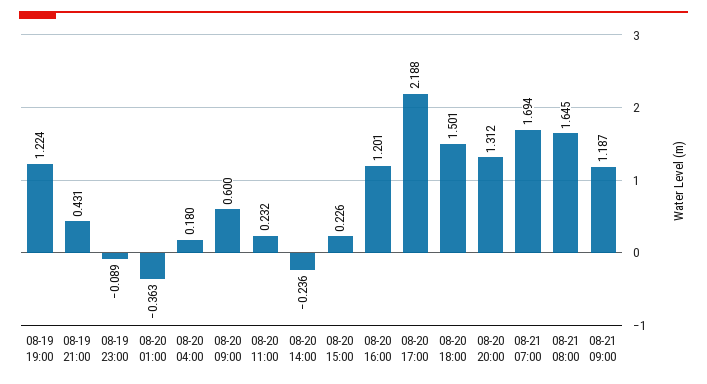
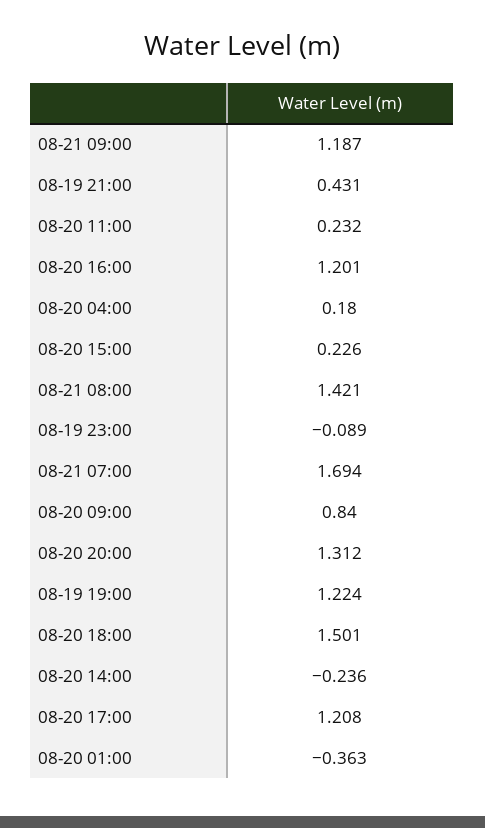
08-20 09:00: 0.6 -> 0.84
08-20 17:00: 2.188 -> 1.208
08-21 08:00: 1.645 -> 1.421

